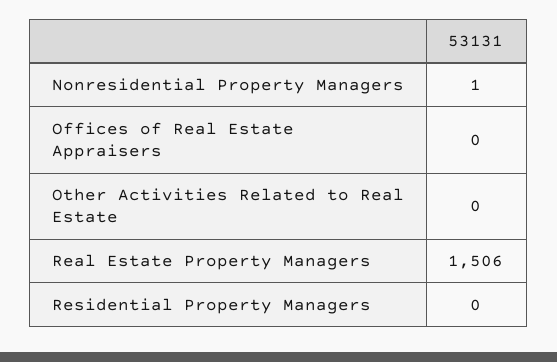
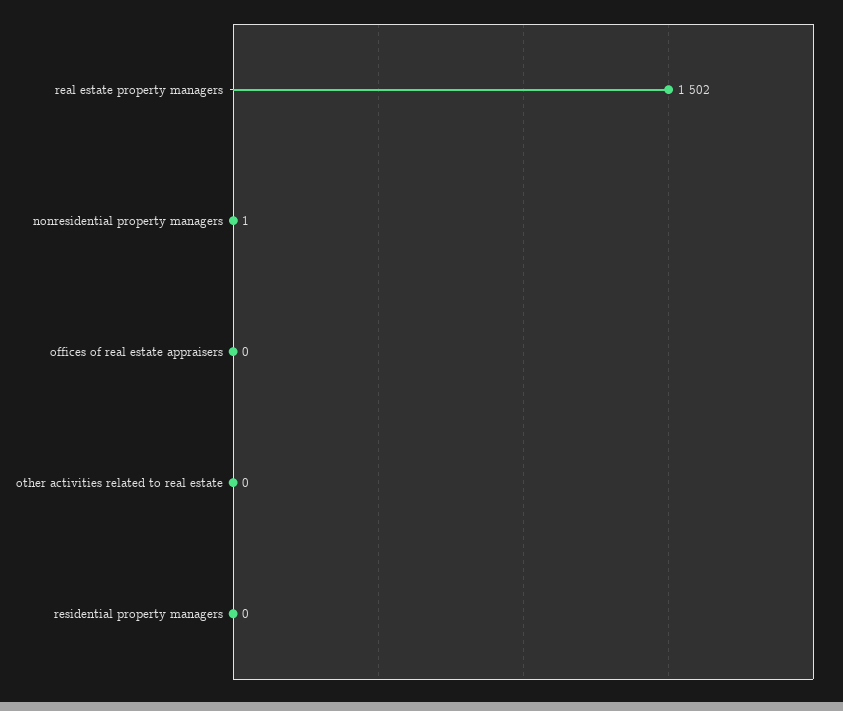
Real Estate Property Managers: 1506 -> 1502

